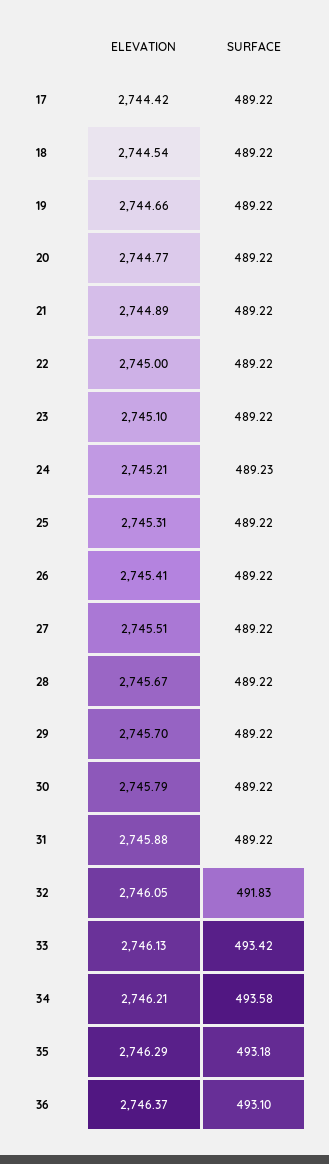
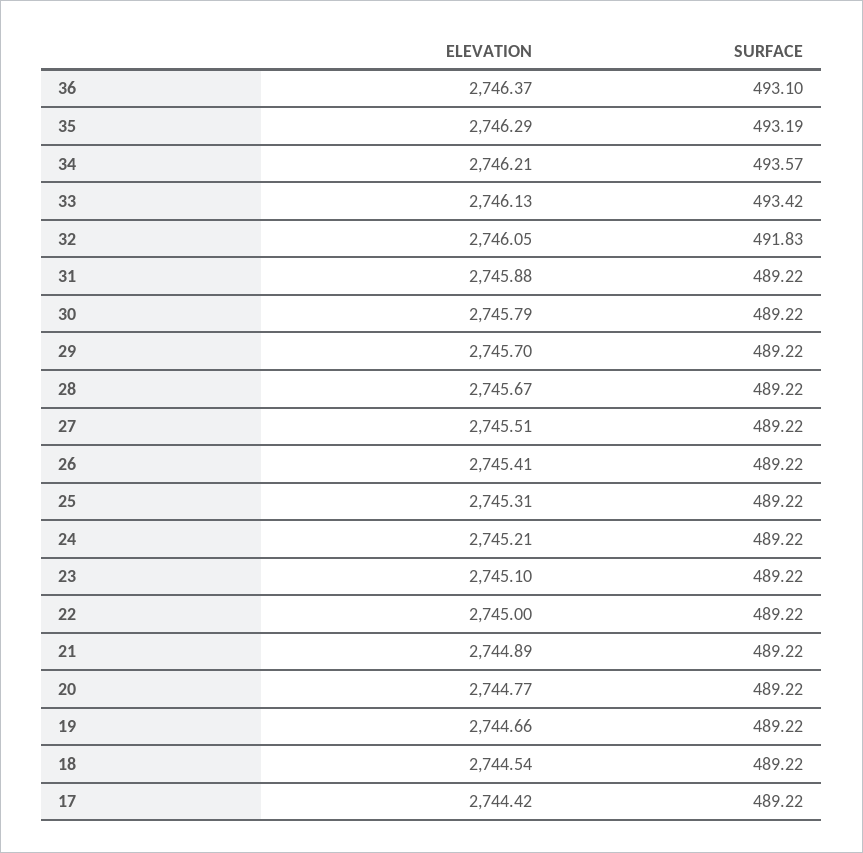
SURFACE, 24: 489.23 -> 489.22
SURFACE, 34: 493.58 -> 493.57
SURFACE, 35: 493.18 -> 493.19

